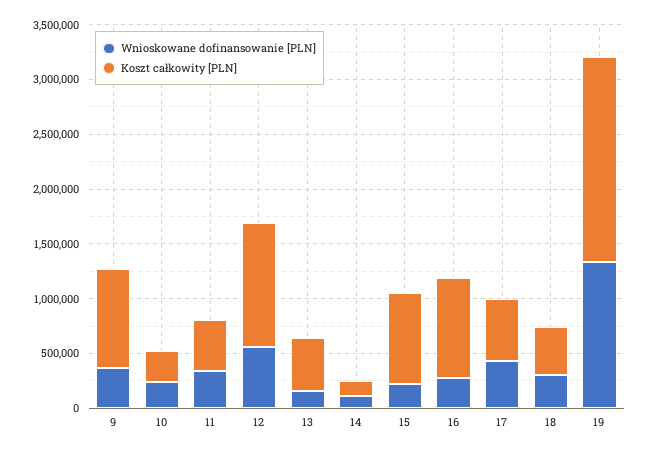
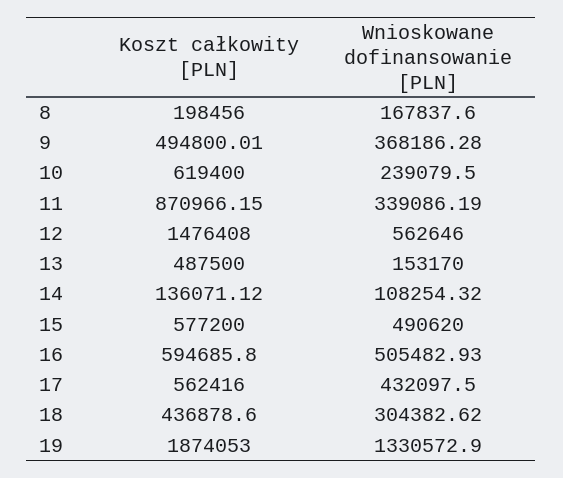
Koszt całkowity [PLN], 9: 900000 -> 494800.01
Koszt całkowity [PLN], 10: 300000 -> 619400
Koszt całkowity [PLN], 11: 500000 -> 870966.15
Koszt całkowity [PLN], 12: 1100000 -> 1476408
Wnioskowane dofinansowanie [PLN], 15: 200000 -> 490620
Koszt całkowity [PLN], 15: 800000 -> 577200
Wnioskowane dofinansowanie [PLN], 16: 300000 -> 505482.93
Koszt całkowity [PLN], 16: 900000 -> 594685.8
Koszt całkowity [PLN], 8: none -> 198456
Wnioskowane dofinansowanie [PLN], 8: none -> 167837.6

